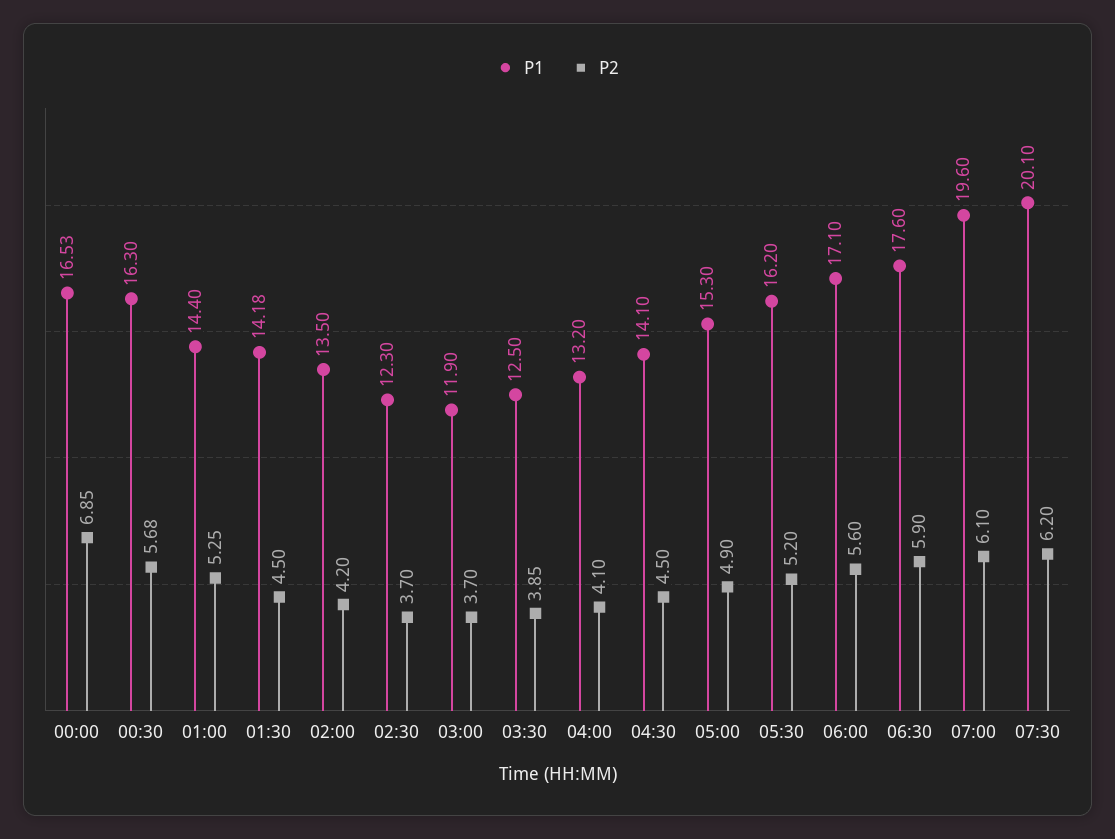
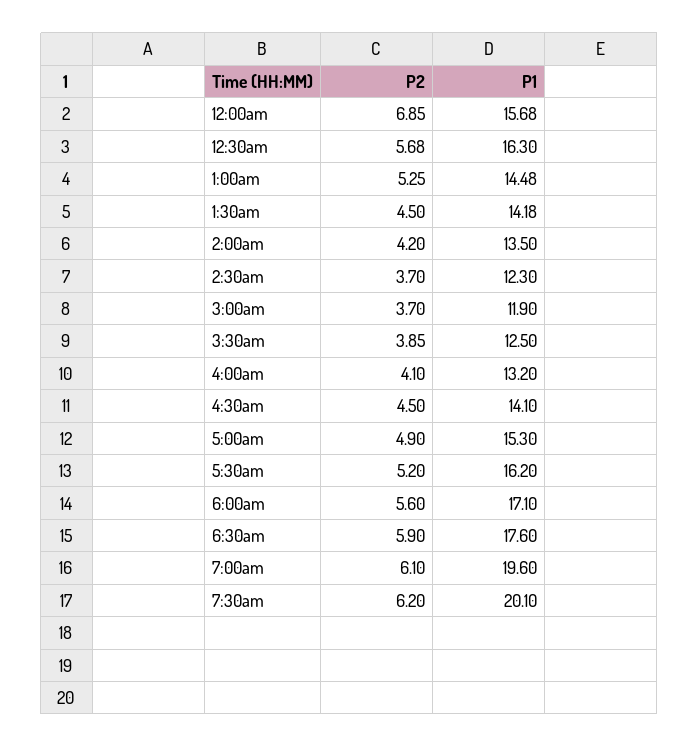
P1, 00:00: 16.53 -> 15.68
P1, 01:00: 14.4 -> 14.48

